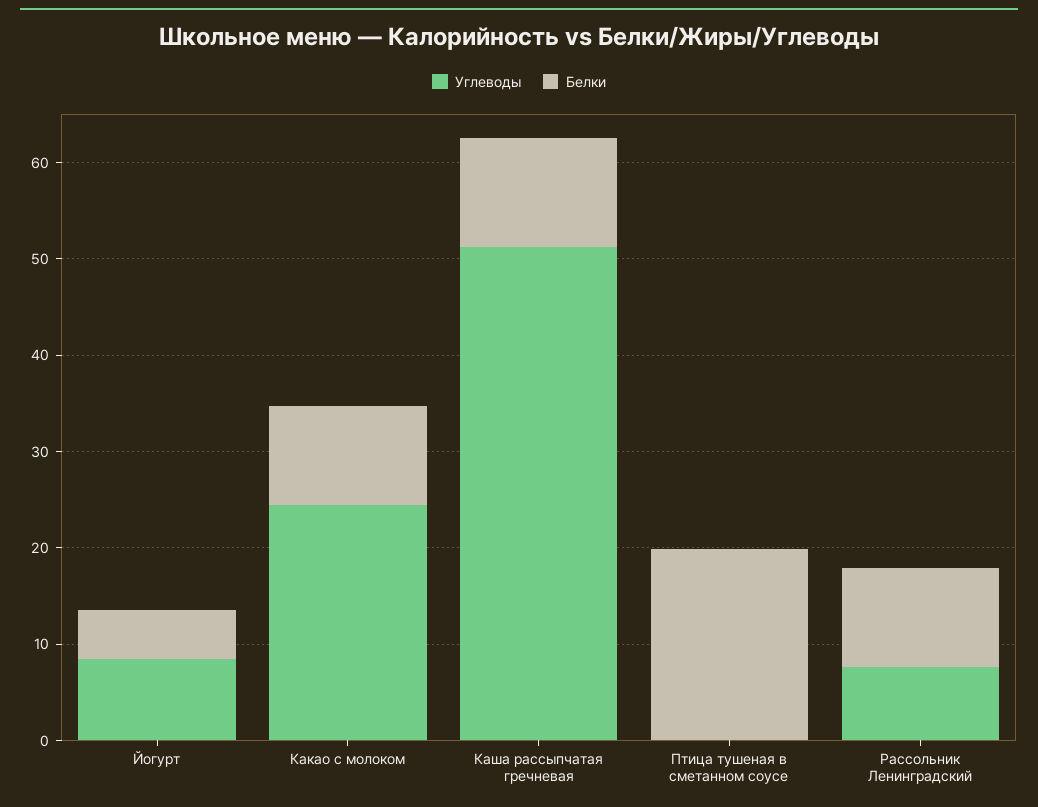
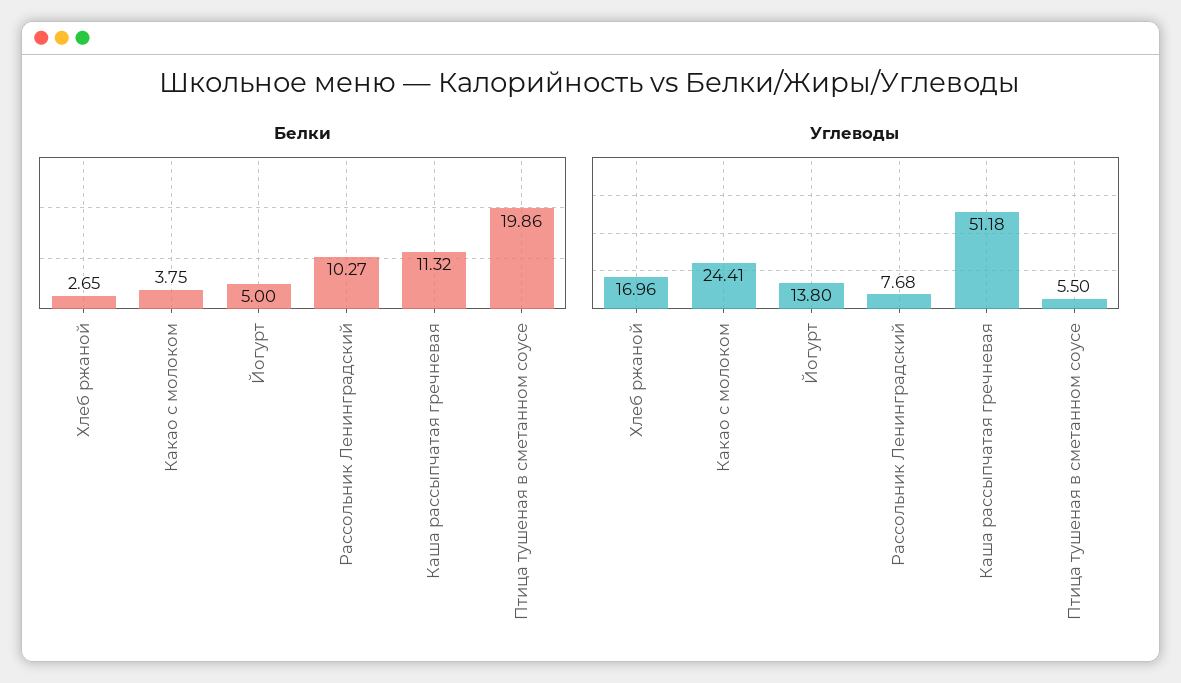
Углеводы, Йогурт: 8 -> 13.8
Белки, Какао с молоком: 10 -> 3.75
Углеводы, Птица тушеная в сметанном соусе: 0 -> 5.5
Белки, Хлеб ржаной: none -> 2.65
Углеводы, Хлеб ржаной: none -> 16.96

